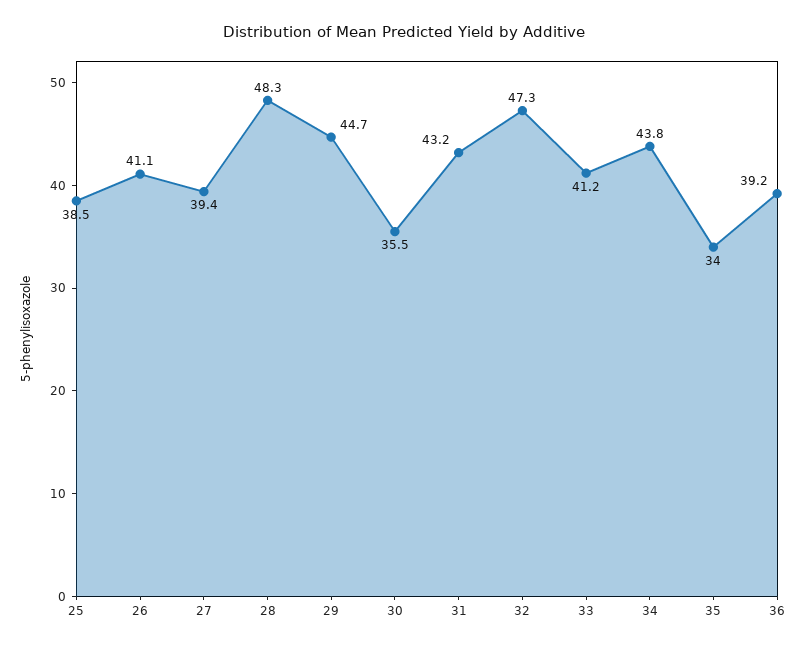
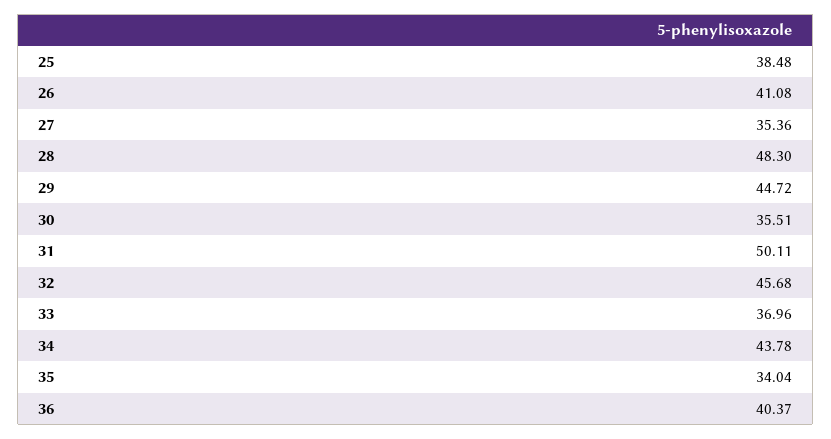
27: 39.4 -> 35.36
31: 43.2 -> 50.11
32: 47.3 -> 45.68
33: 41.2 -> 36.96
36: 39.2 -> 40.37

